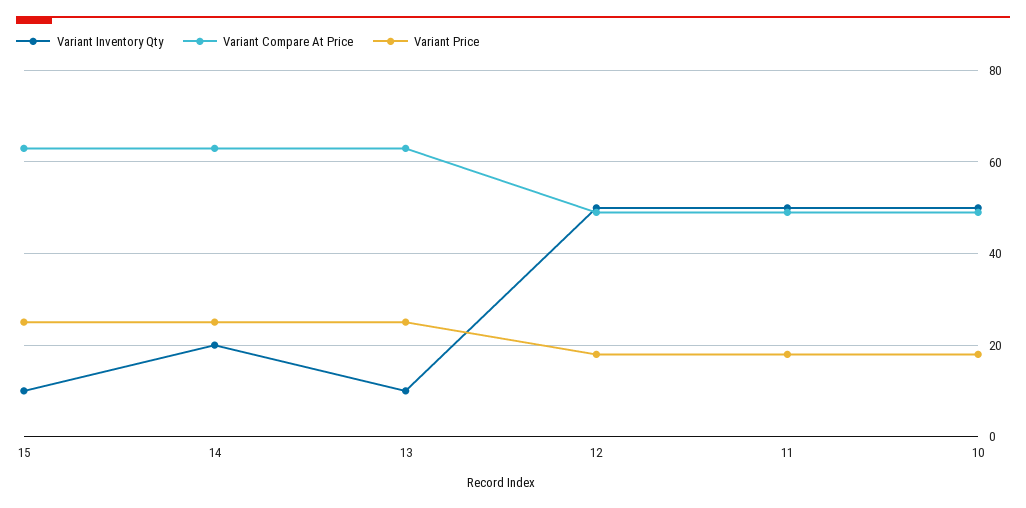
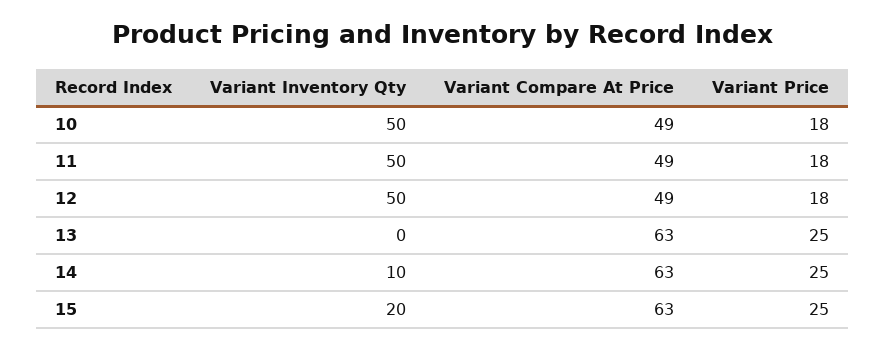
Variant Inventory Qty, 15: 10 -> 20
Variant Inventory Qty, 14: 20 -> 10
Variant Inventory Qty, 13: 10 -> 0

